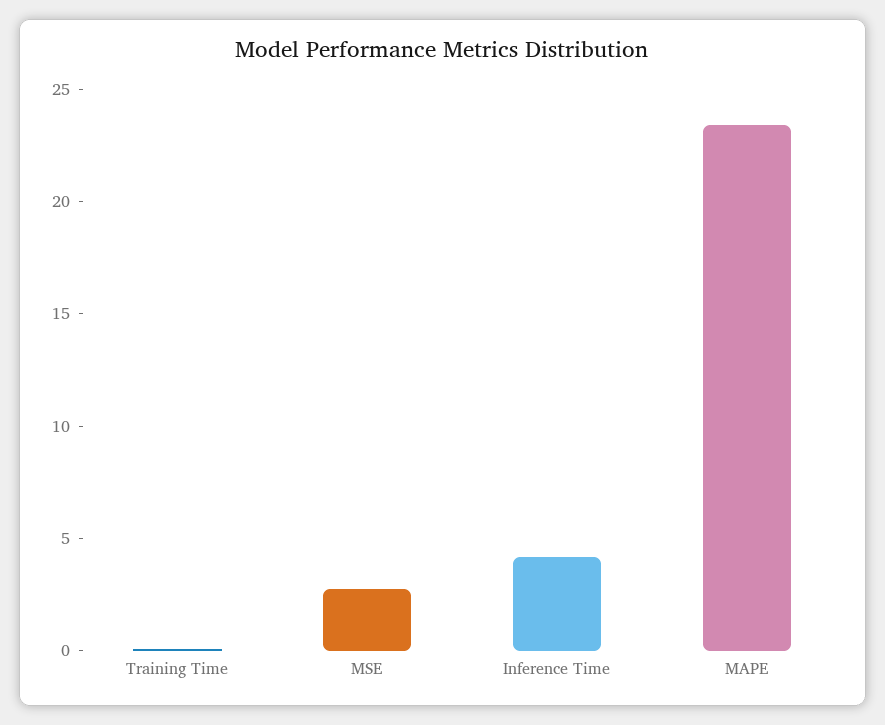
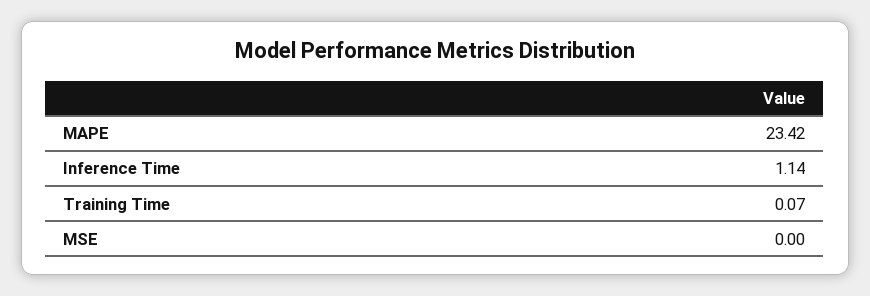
MSE: 3 -> 0
Inference Time: 4 -> 1.14

